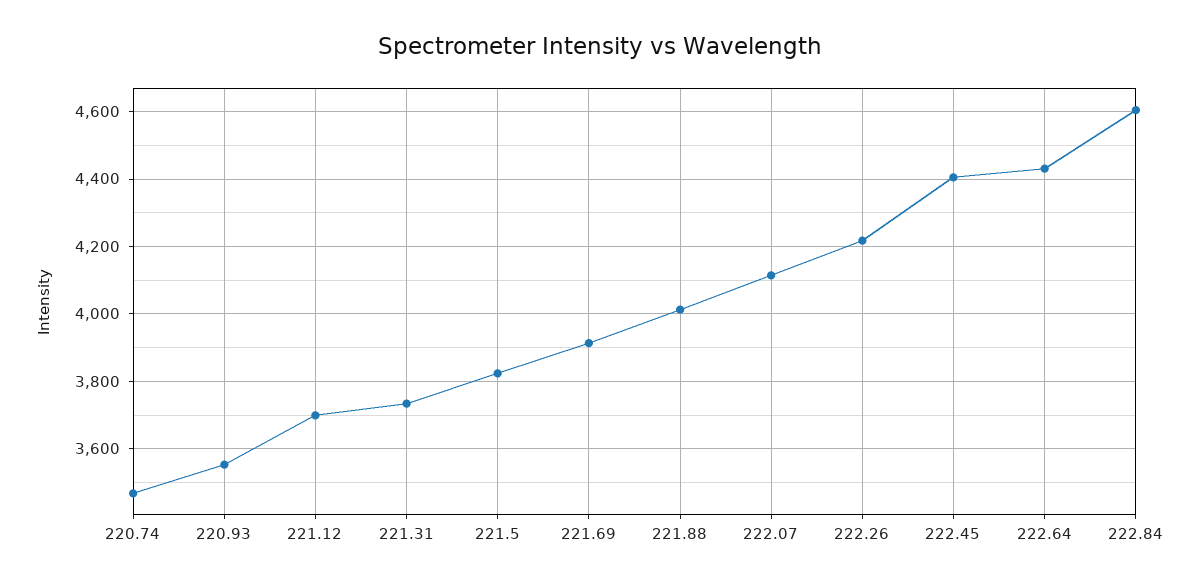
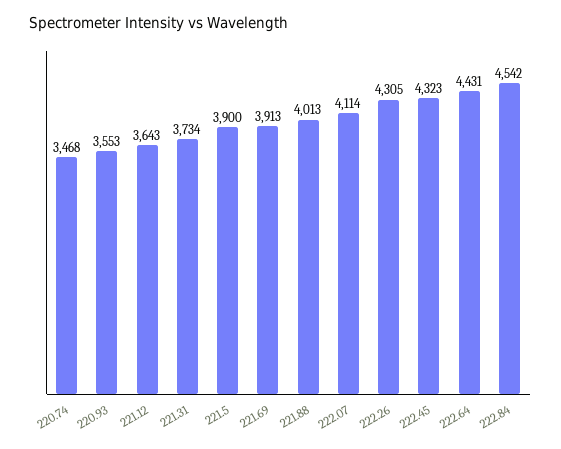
221.12: 3700 -> 3643
221.5: 3820 -> 3900
222.26: 4220 -> 4305
222.45: 4400 -> 4323
222.84: 4600 -> 4542

